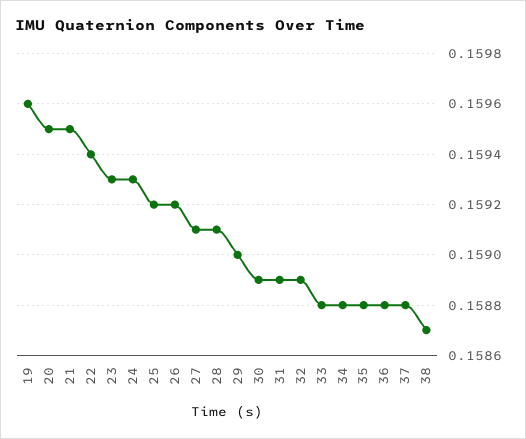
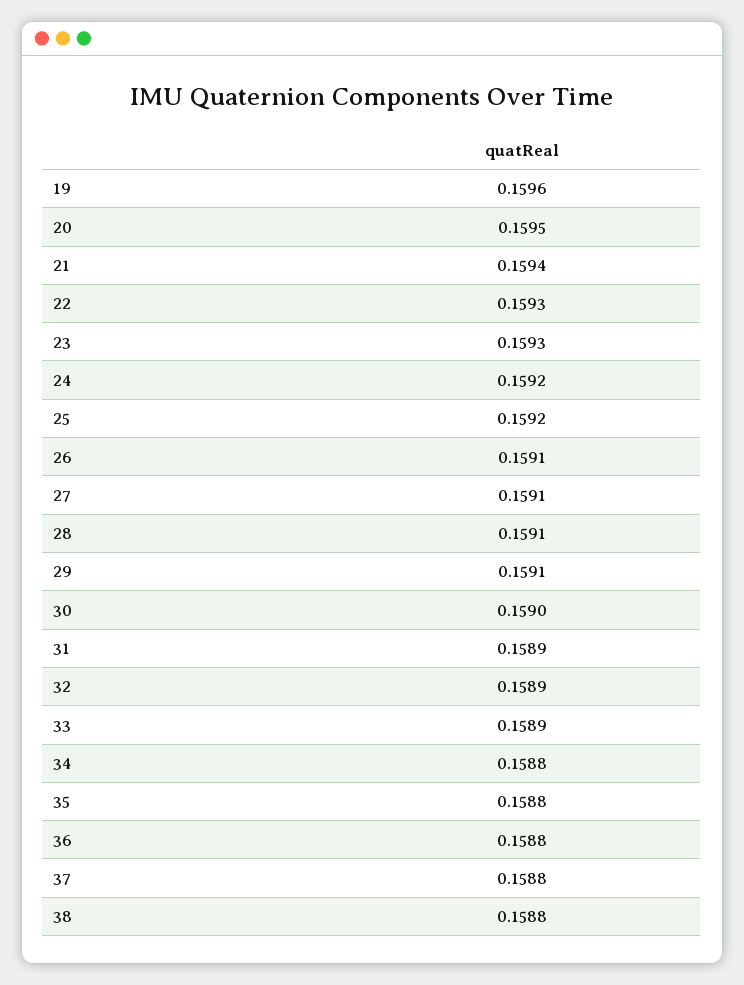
21: 0.1595 -> 0.1594
22: 0.1594 -> 0.1593
24: 0.1593 -> 0.1592
26: 0.1592 -> 0.1591
29: 0.159 -> 0.1591
30: 0.1589 -> 0.159
33: 0.1588 -> 0.1589
38: 0.1587 -> 0.1588

